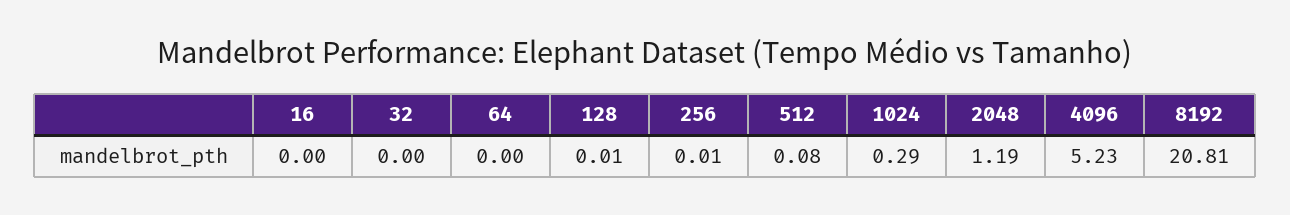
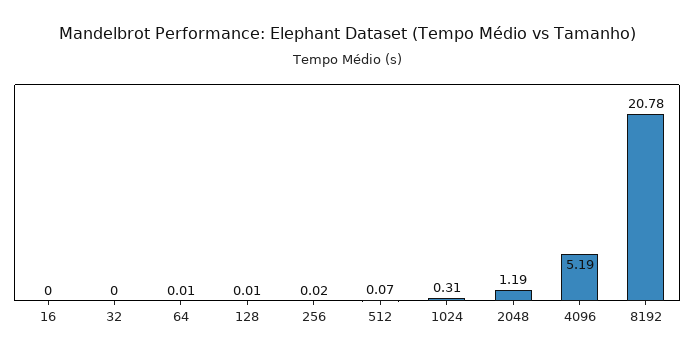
64: 0 -> 0.01
256: 0.01 -> 0.02
512: 0.08 -> 0.07
1024: 0.29 -> 0.31
4096: 5.23 -> 5.19
8192: 20.81 -> 20.78

